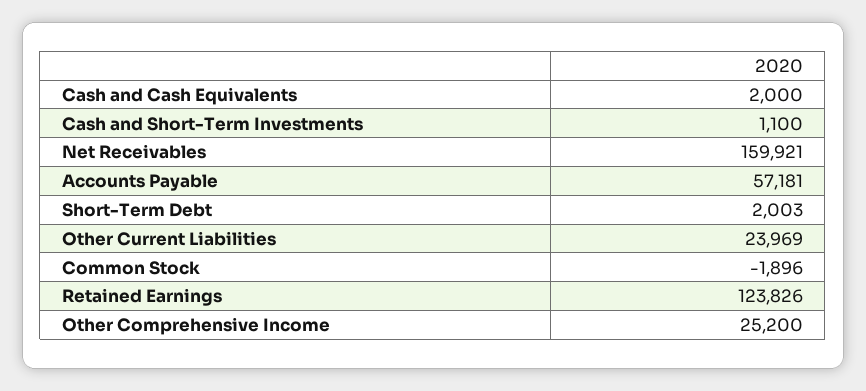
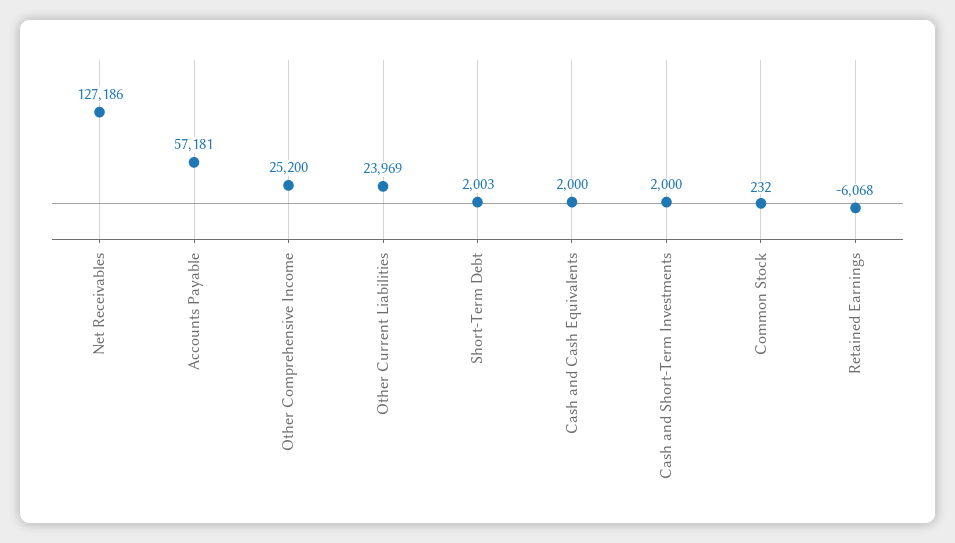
Cash and Short-Term Investments: 1100 -> 2000
Net Receivables: 159921 -> 127186
Common Stock: -1896 -> 232
Retained Earnings: 123826 -> -6068

